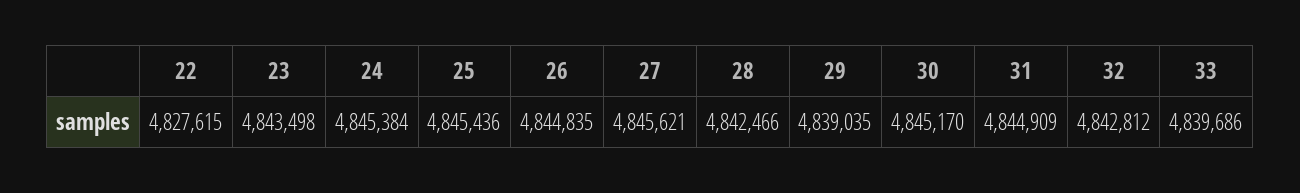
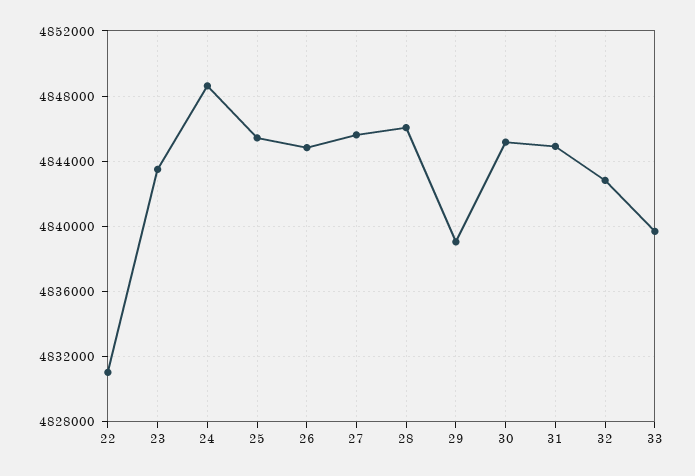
22: 4827615 -> 4831000
24: 4845384 -> 4848500
28: 4842466 -> 4846000

